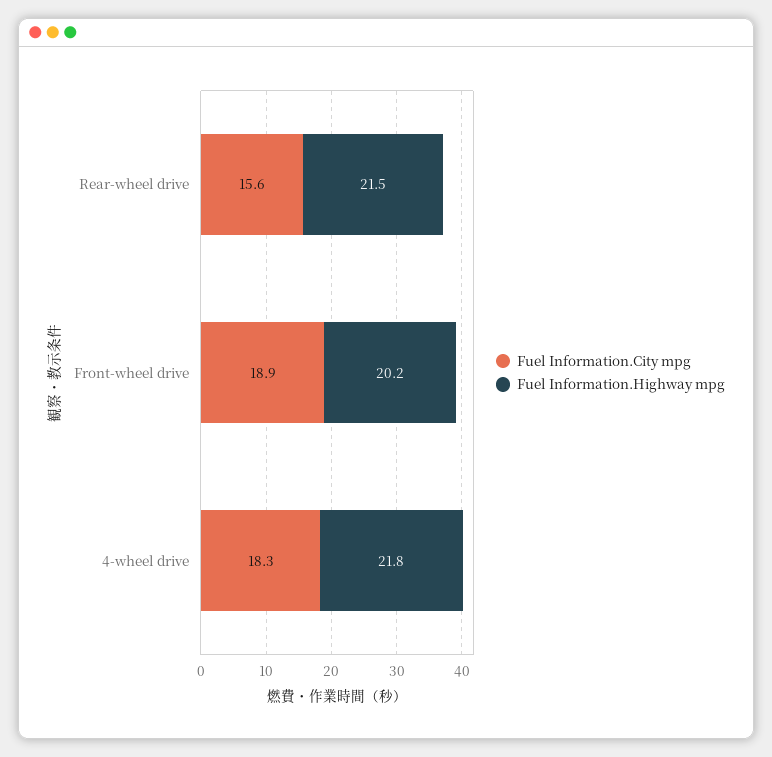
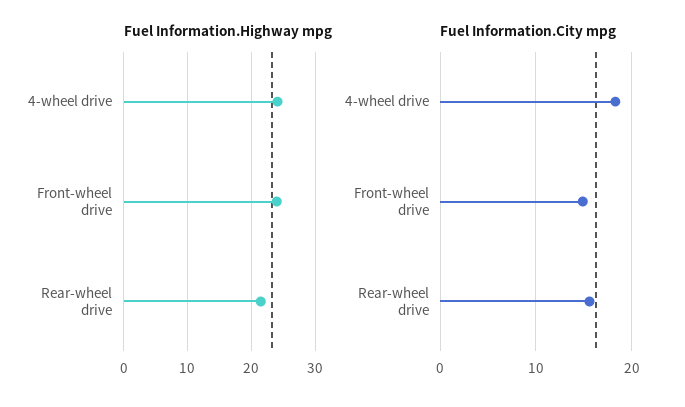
Fuel Information.City mpg, Front-wheel drive: 18.9 -> 15
Fuel Information.Highway mpg, Front-wheel drive: 20.2 -> 24
Fuel Information.Highway mpg, 4-wheel drive: 21.8 -> 24

